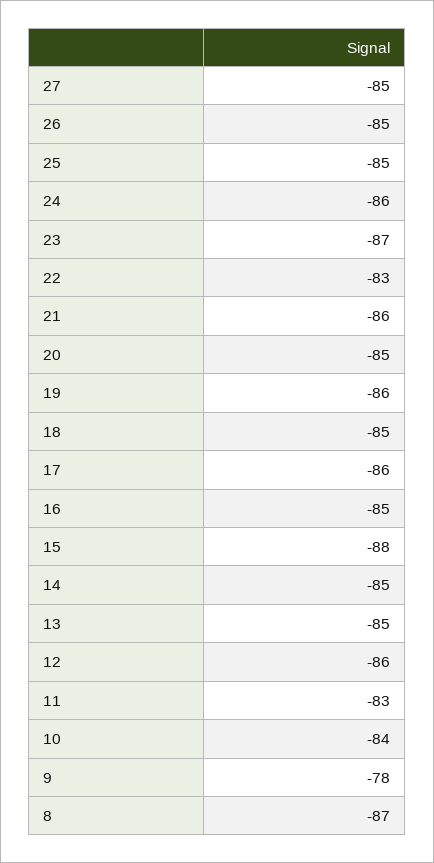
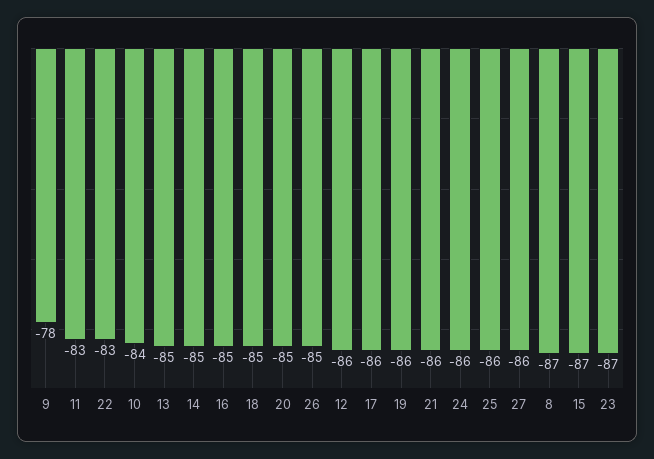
27: -85 -> -86
25: -85 -> -86
15: -88 -> -87

